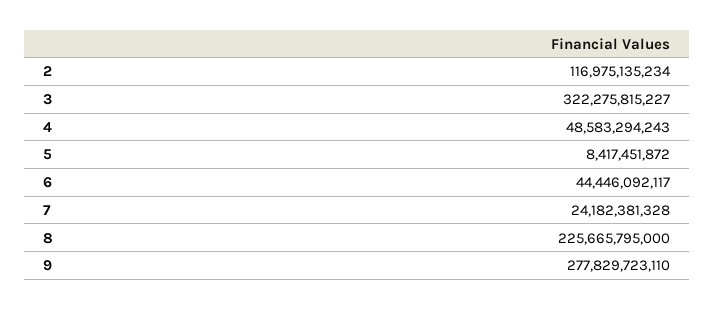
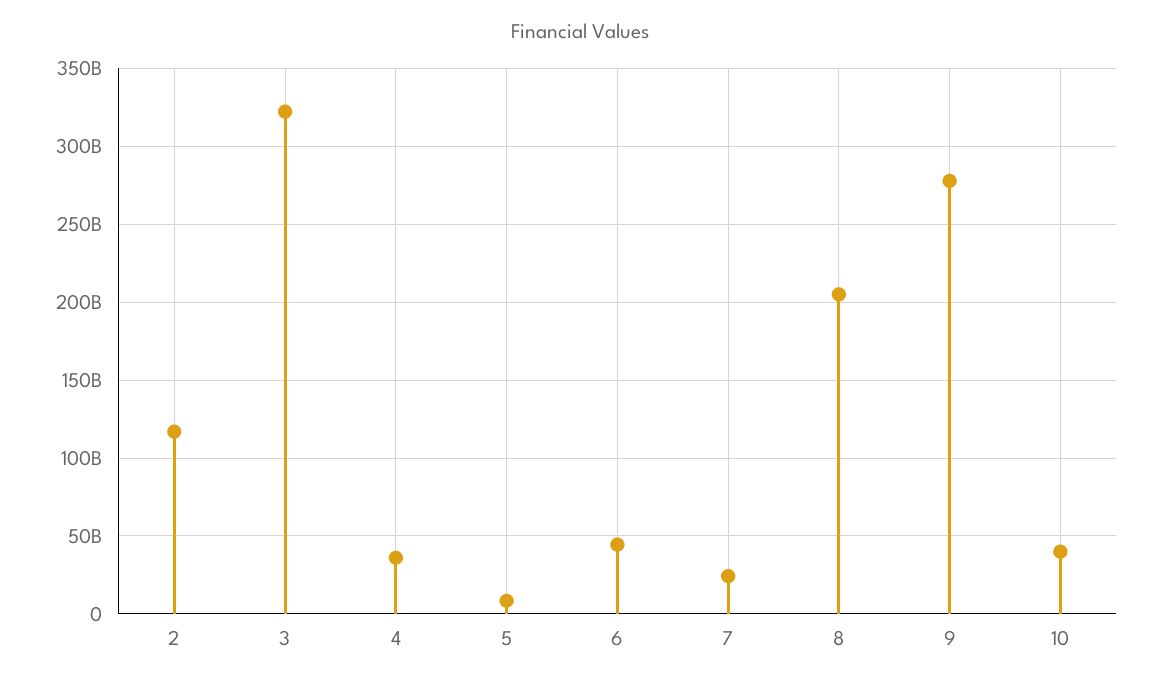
4: 48583294243 -> 35000000000
8: 225665795000 -> 205000000000
10: none -> 40000000000

